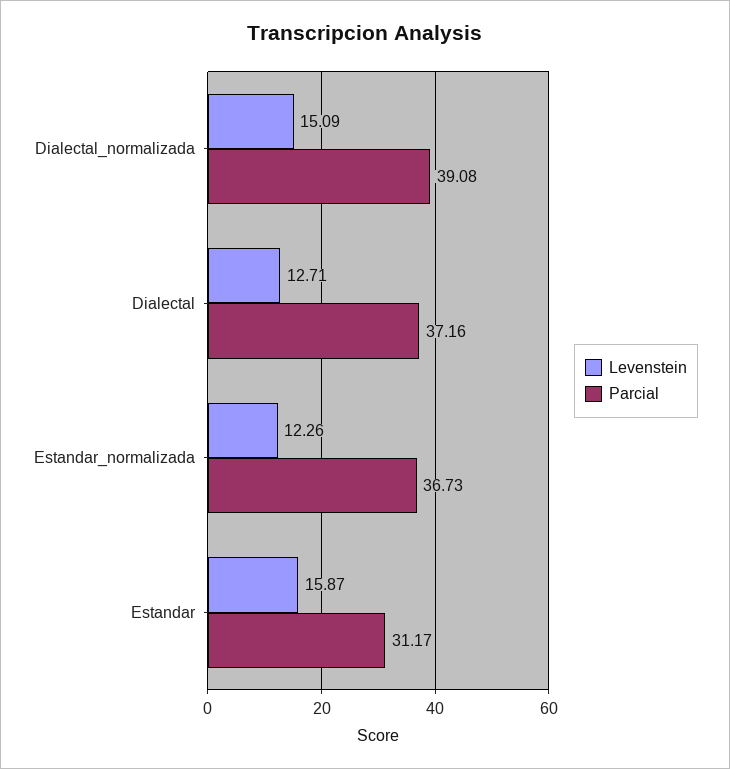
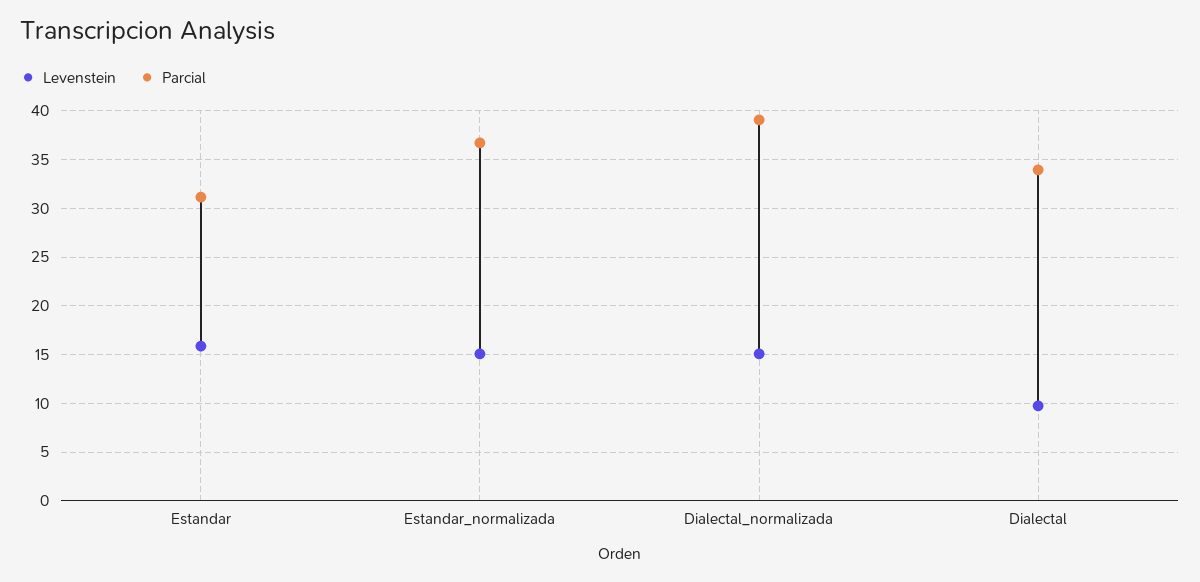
Levenstein, Dialectal: 12.71 -> 10
Parcial, Dialectal: 37.16 -> 34
Levenstein, Estandar_normalizada: 12.26 -> 15

